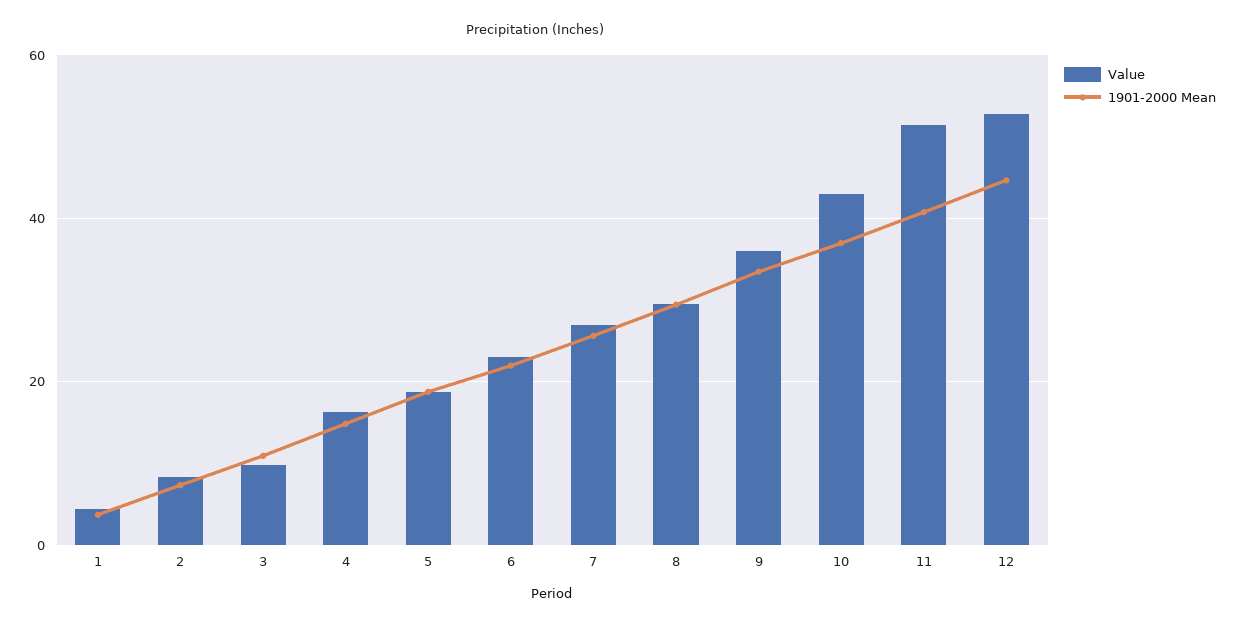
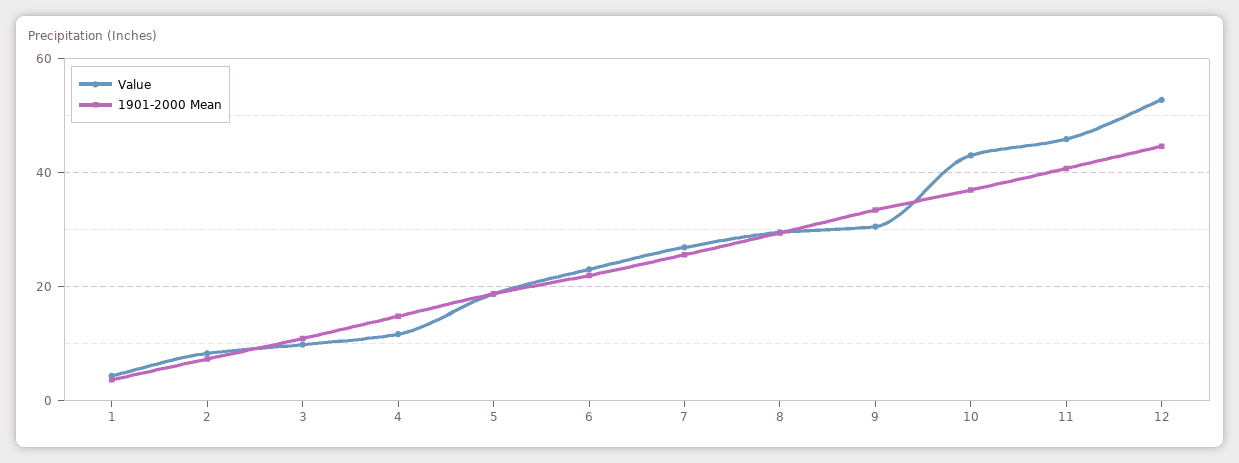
Value, 4: 16 -> 12
Value, 9: 36 -> 30
Value, 11: 52 -> 46

